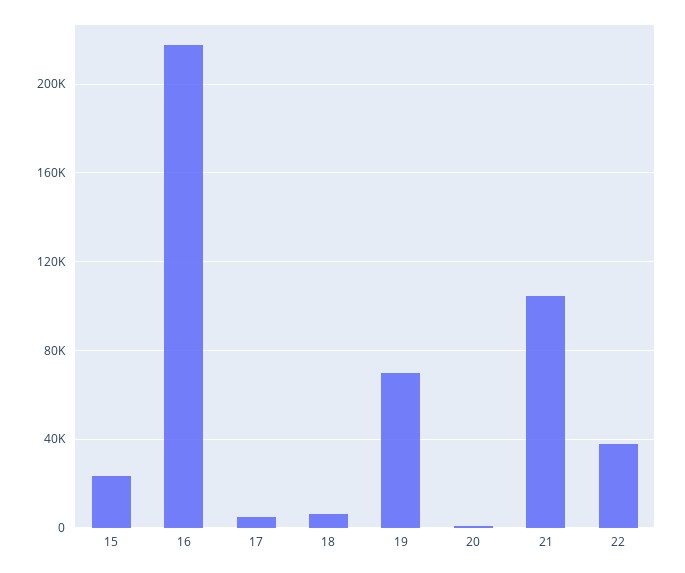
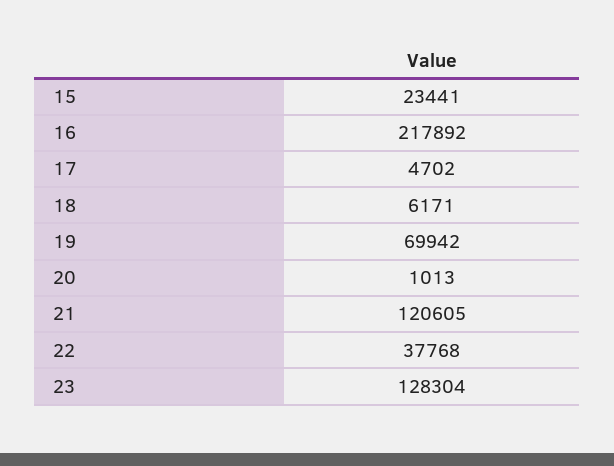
21: 105000 -> 120605
23: none -> 128304

